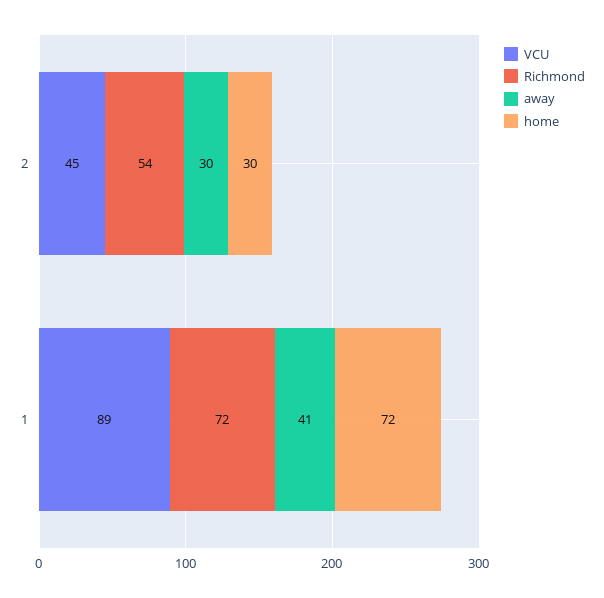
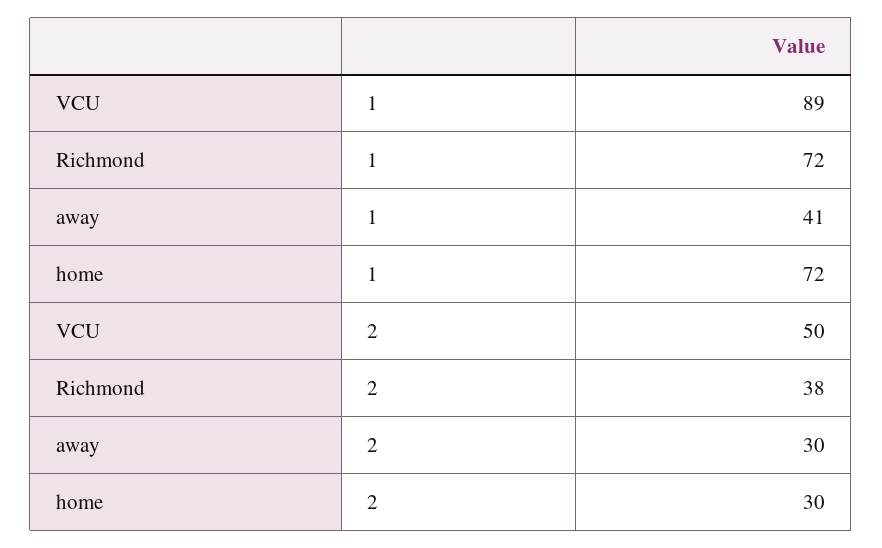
VCU, 2: 45 -> 50
Richmond, 2: 54 -> 38

